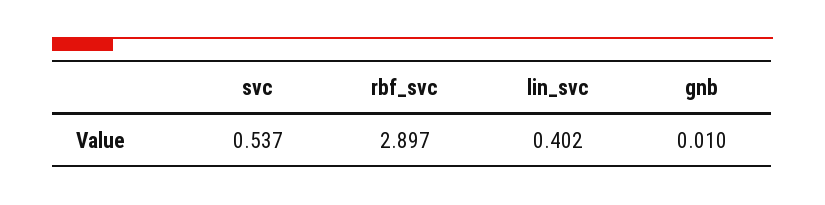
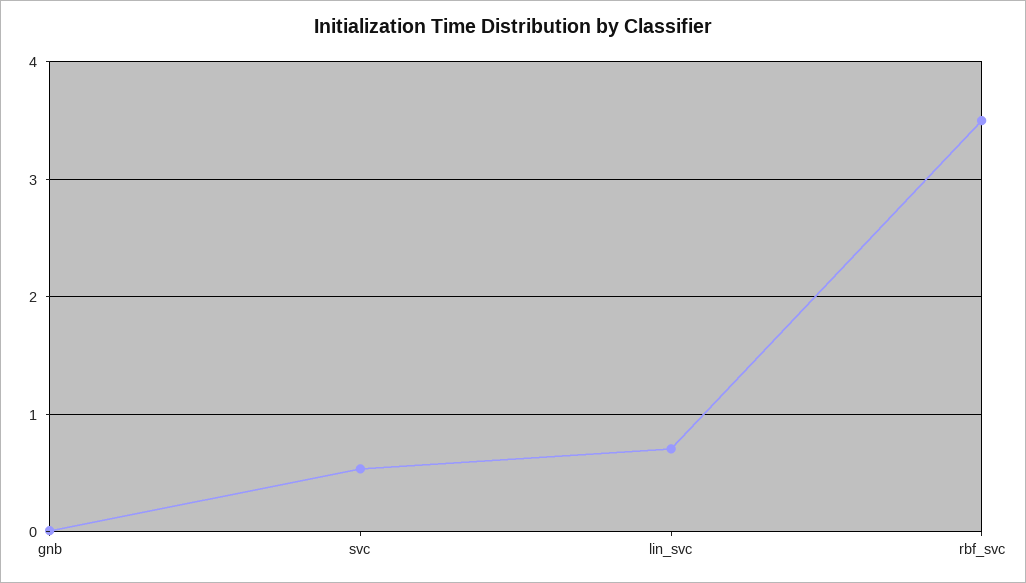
rbf_svc: 2.897 -> 3.5
lin_svc: 0.402 -> 0.7

